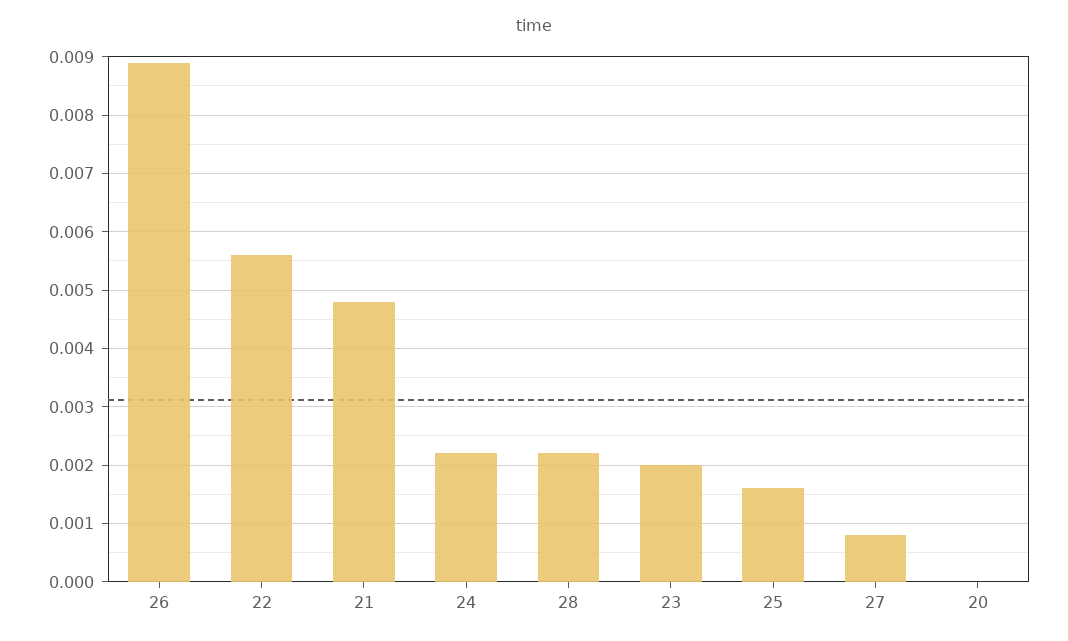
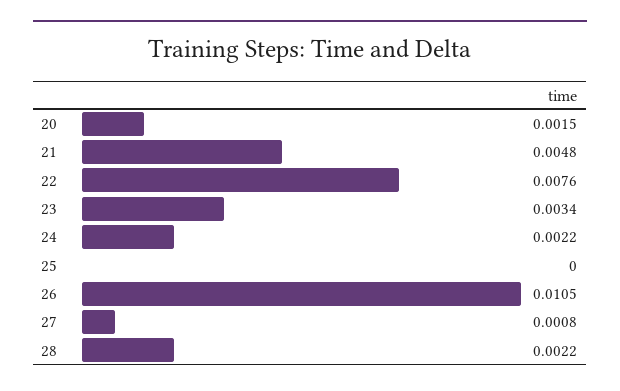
26: 0.009 -> 0.0105
22: 0.0055 -> 0.0076
23: 0.002 -> 0.0034
25: 0.0015 -> 0
20: 0 -> 0.0015

